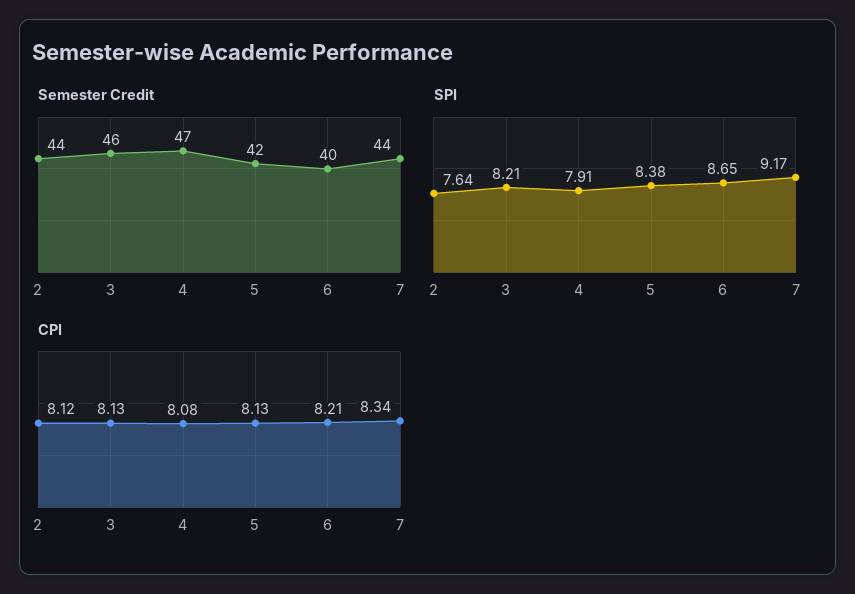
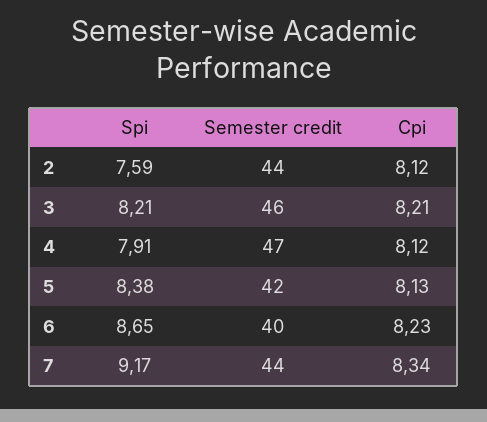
SPI, 2: 7.64 -> 7.59
CPI, 3: 8.13 -> 8.21
CPI, 4: 8.08 -> 8.12
CPI, 6: 8.21 -> 8.23

